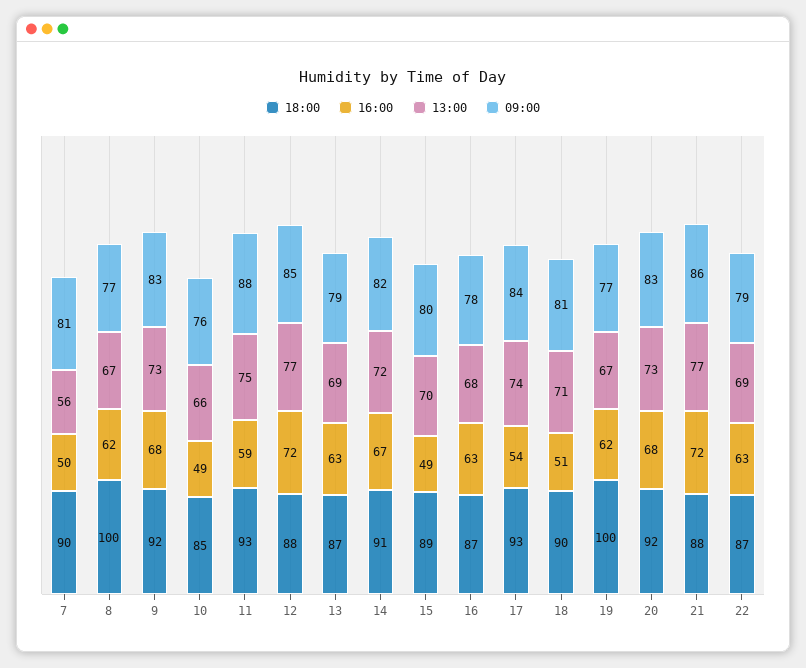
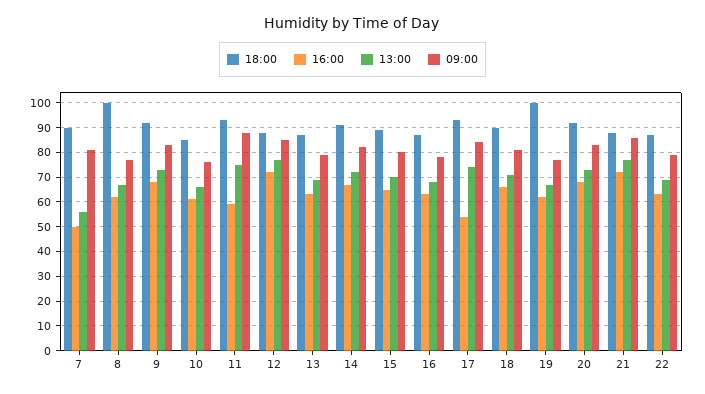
16:00, 10: 49 -> 60
16:00, 15: 49 -> 65
16:00, 18: 51 -> 65

